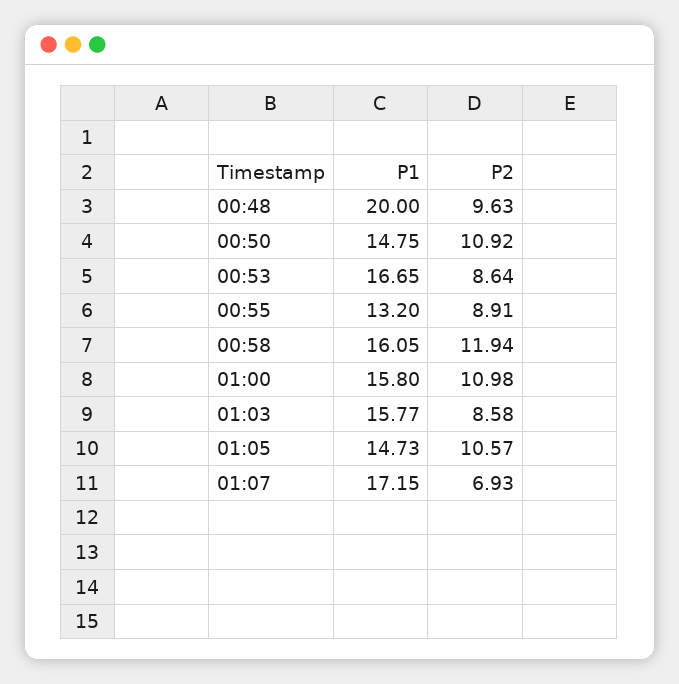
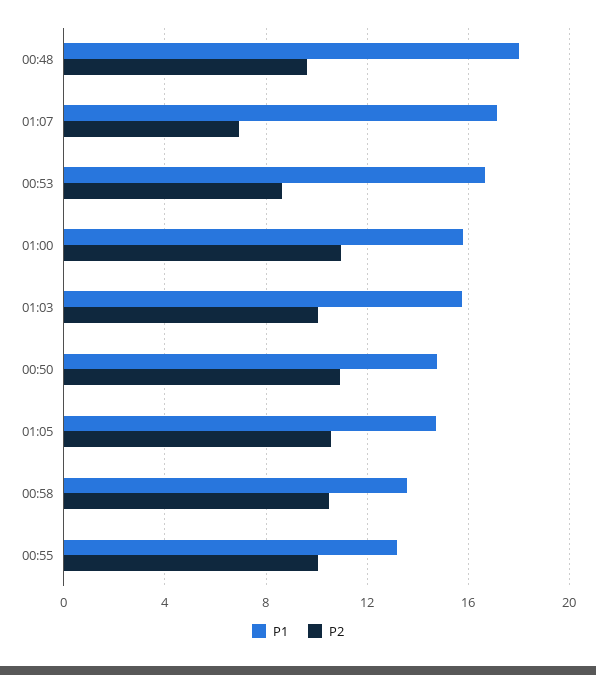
P1, 00:48: 20 -> 18
P2, 00:55: 8.91 -> 10
P1, 00:58: 16.05 -> 13.5
P2, 00:58: 11.94 -> 10.5
P2, 01:03: 8.58 -> 10

